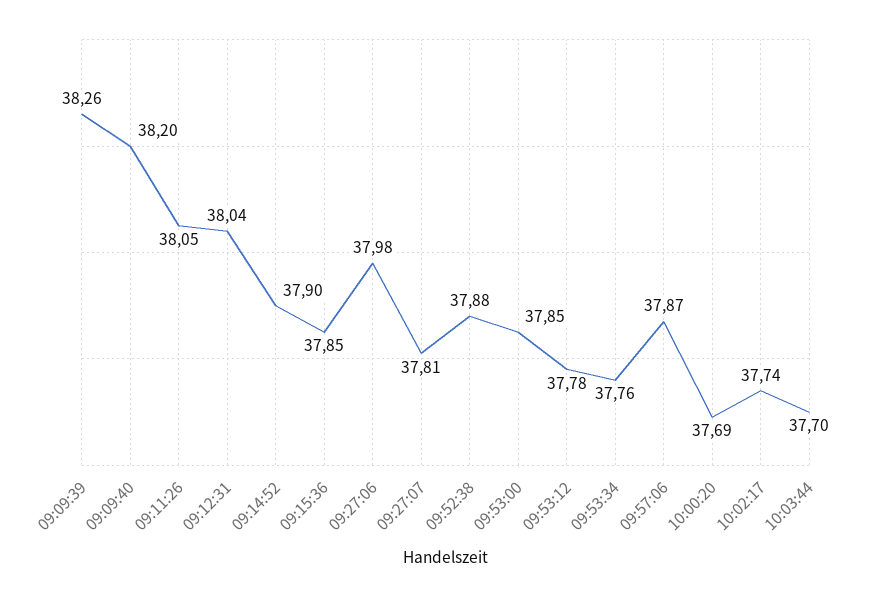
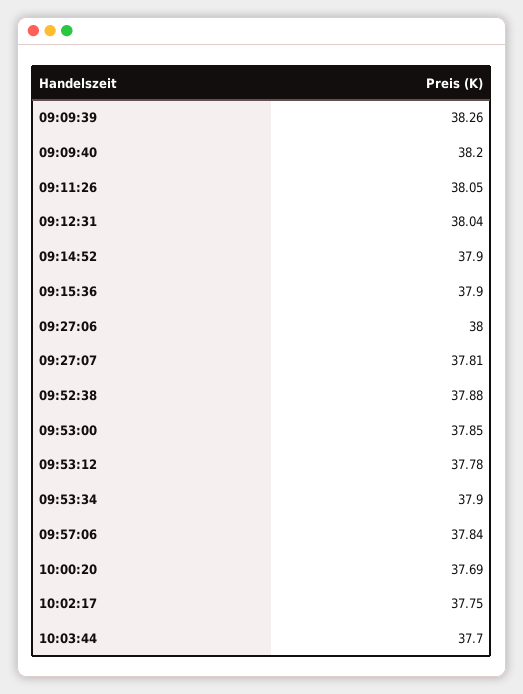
09:15:36: 37.85 -> 37.9
09:27:06: 37.98 -> 38
09:53:34: 37.76 -> 37.9
09:57:06: 37.87 -> 37.84
10:02:17: 37.74 -> 37.75

